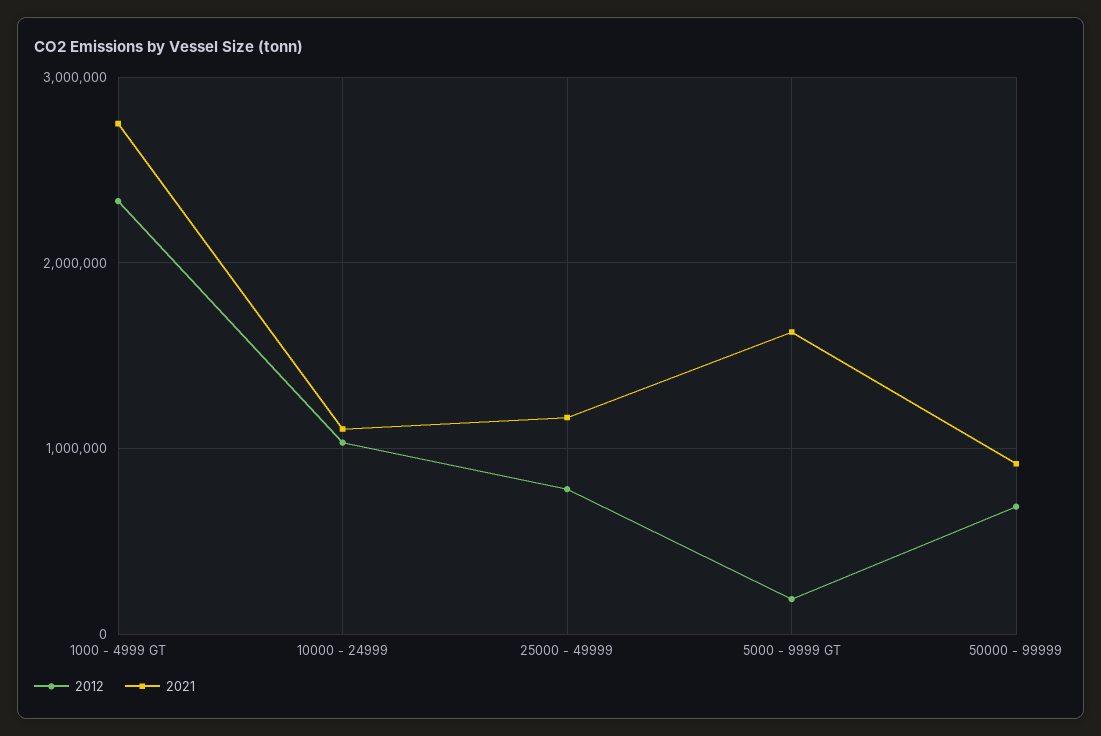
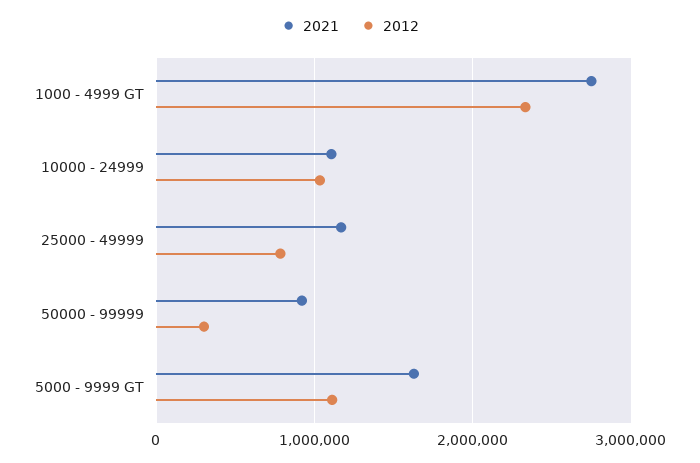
2012, 5000 - 9999 GT: 200000 -> 1100000
2012, 50000 - 99999: 700000 -> 300000

